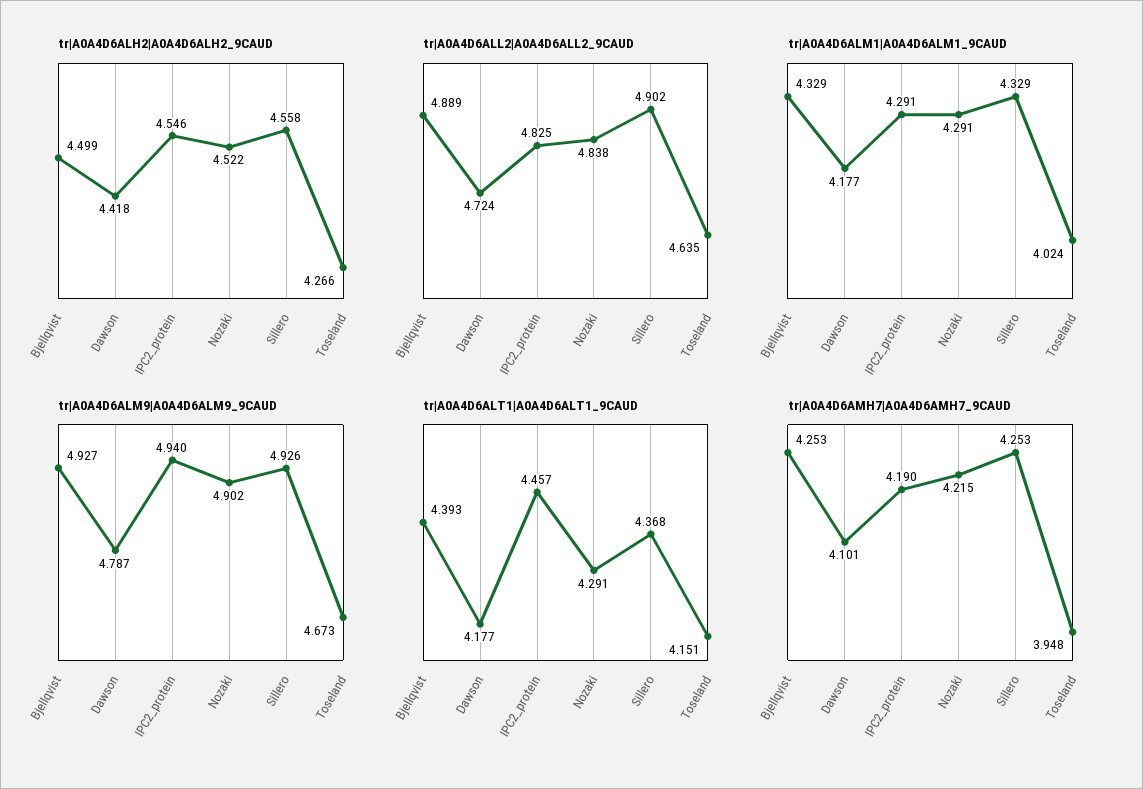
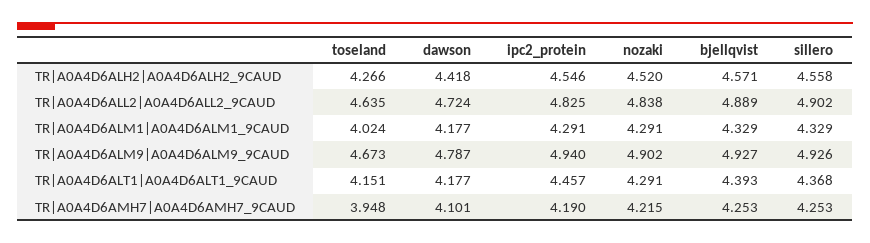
tr|A0A4D6ALH2|A0A4D6ALH2_9CAUD, Bjellqvist: 4.499 -> 4.571
tr|A0A4D6ALH2|A0A4D6ALH2_9CAUD, Nozaki: 4.522 -> 4.52

